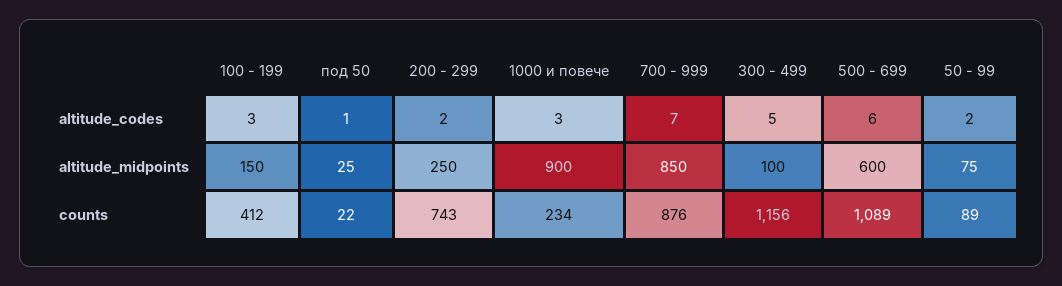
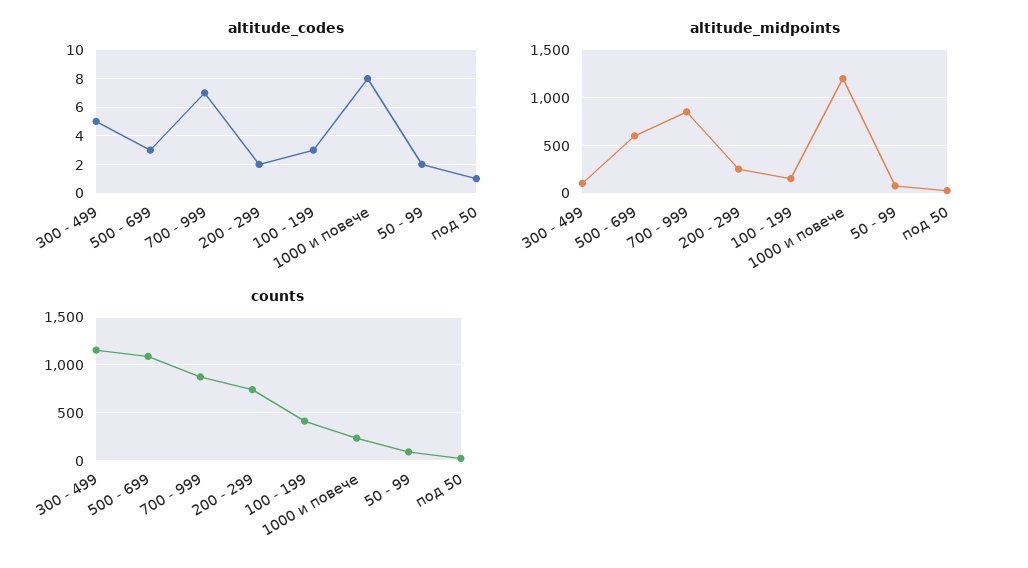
altitude_codes, 1000 и повече: 3 -> 8
altitude_codes, 500 - 699: 6 -> 3
altitude_midpoints, 1000 и повече: 900 -> 1200

